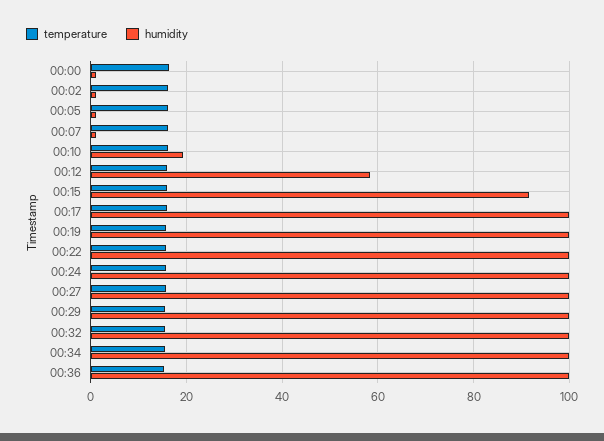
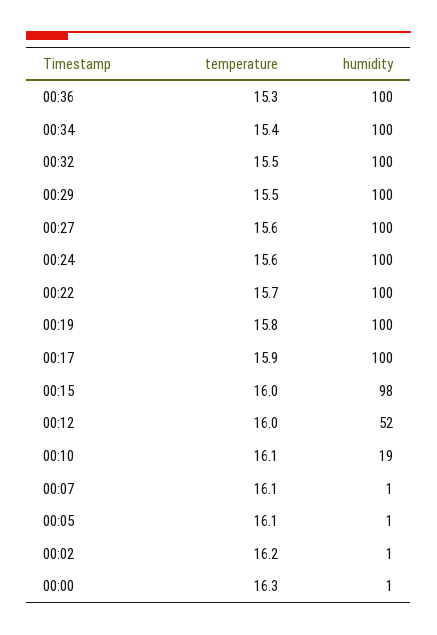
humidity, 00:12: 58 -> 52
humidity, 00:15: 92 -> 98

